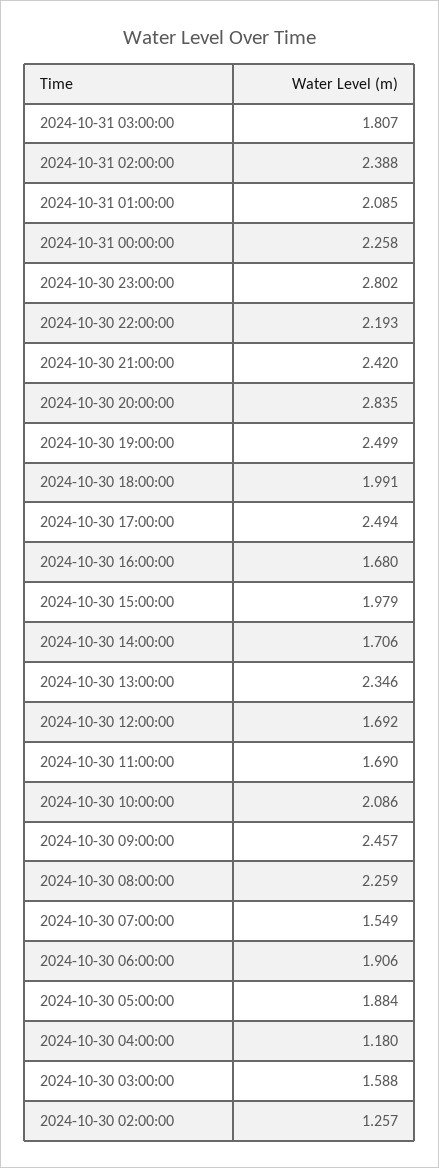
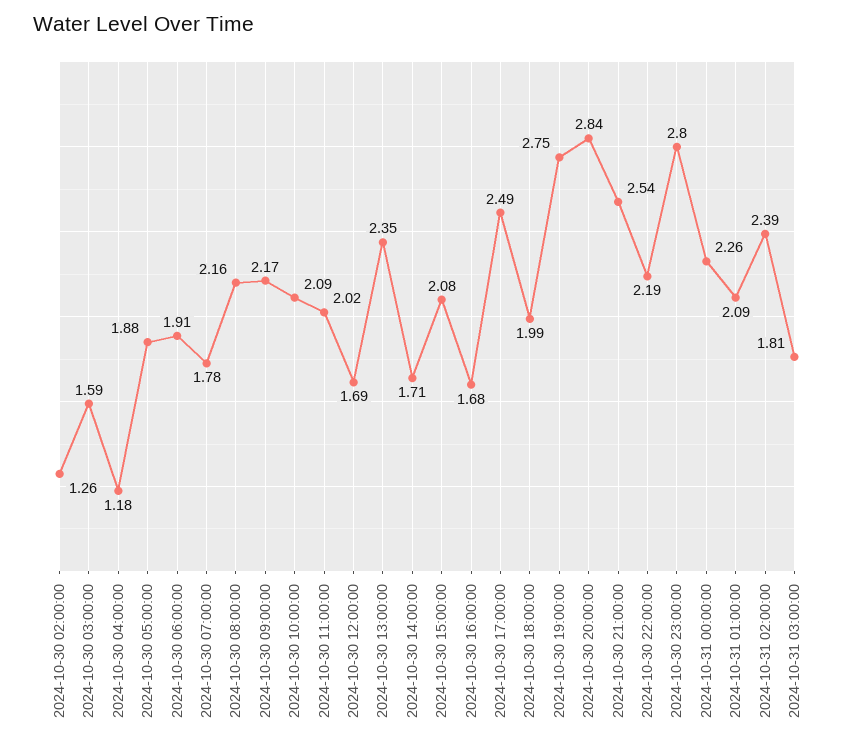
2024-10-30 21:00:00: 2.42 -> 2.54
2024-10-30 19:00:00: 2.499 -> 2.75
2024-10-30 15:00:00: 1.979 -> 2.08
2024-10-30 11:00:00: 1.69 -> 2.02
2024-10-30 09:00:00: 2.457 -> 2.17
2024-10-30 08:00:00: 2.259 -> 2.16
2024-10-30 07:00:00: 1.549 -> 1.78

